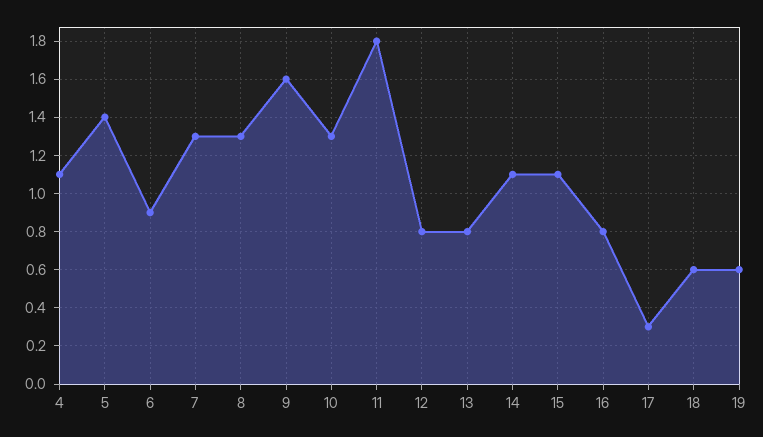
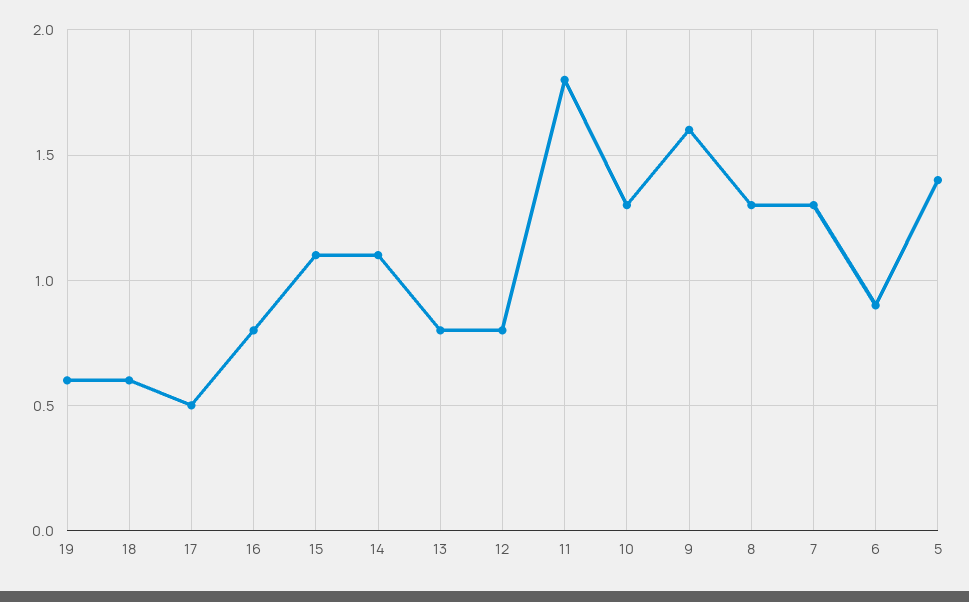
4: 1.1 -> none
17: 0.3 -> 0.5

